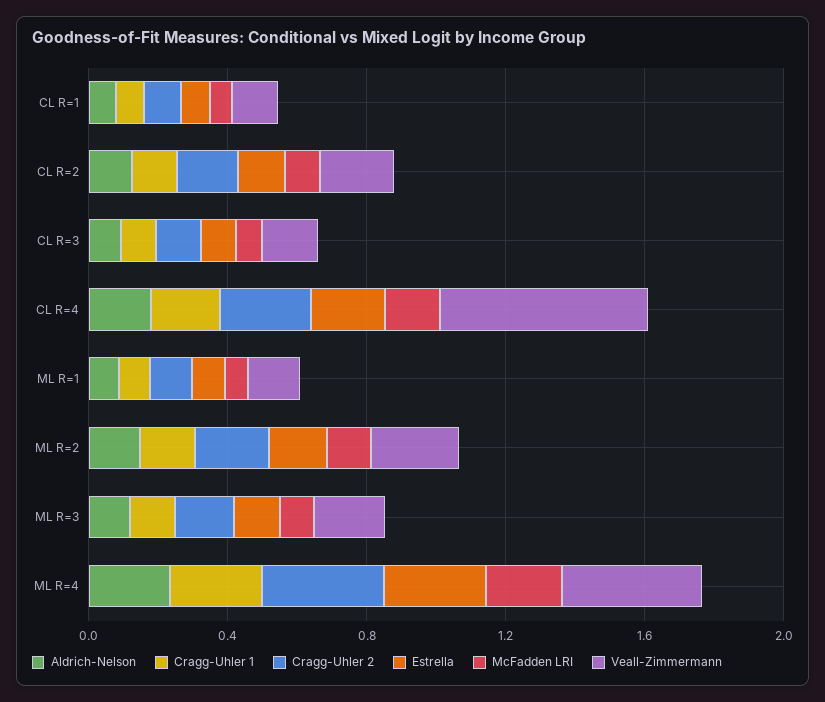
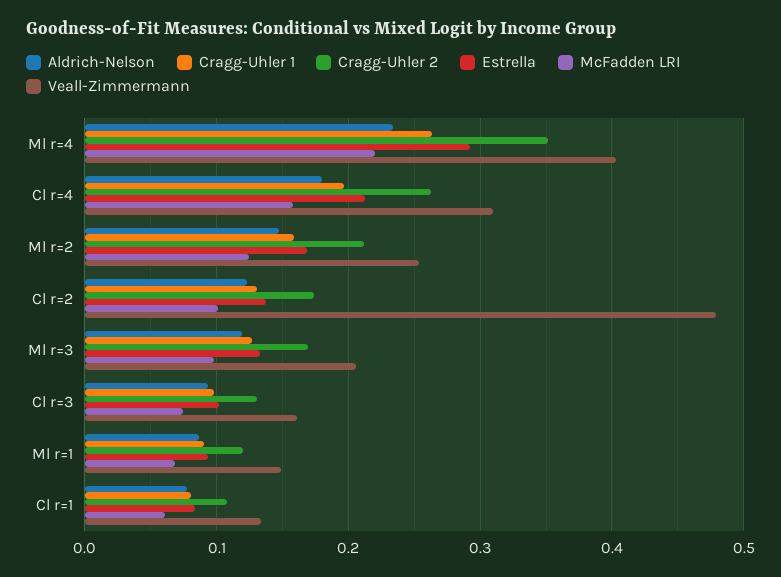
Veall-Zimmermann, CL R=2: 0.2 -> 0.48
Veall-Zimmermann, CL R=4: 0.6 -> 0.31

